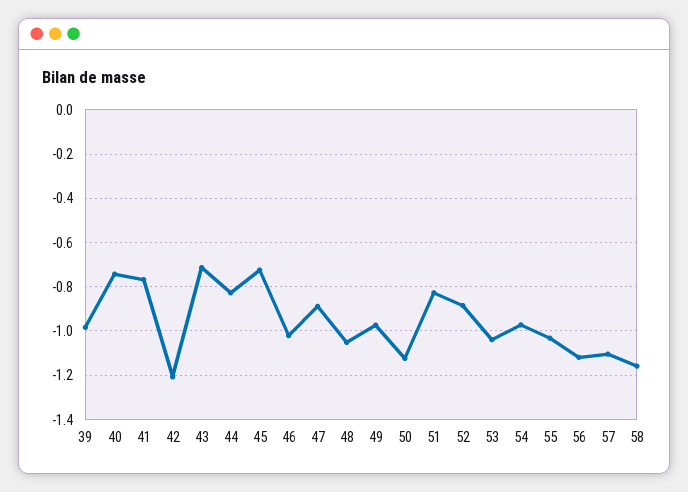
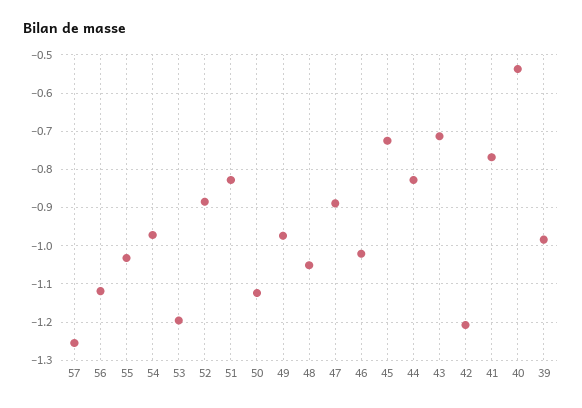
40: -0.75 -> -0.54
53: -1.05 -> -1.2
57: -1.1 -> -1.26
58: -1.15 -> none

